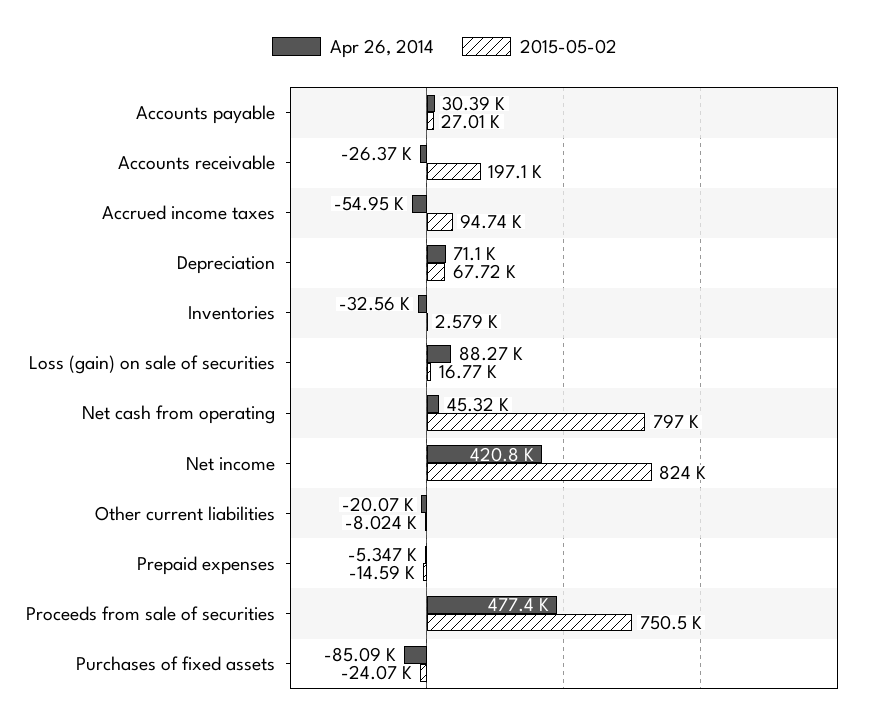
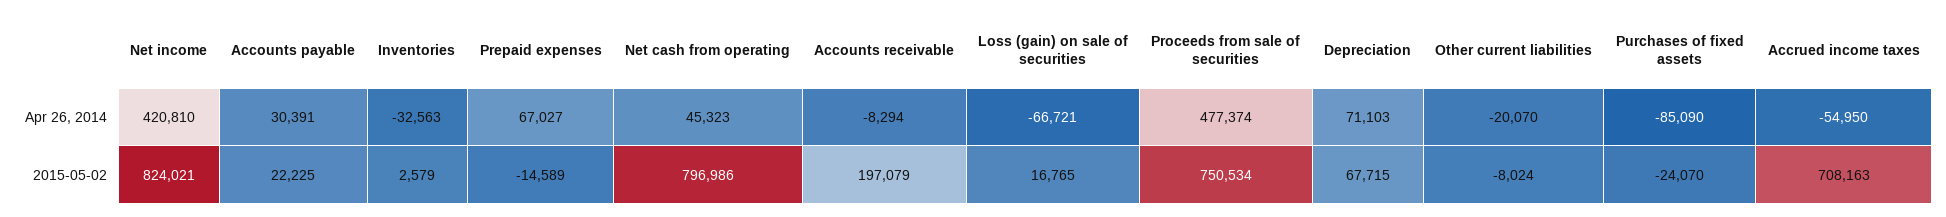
2015-05-02, Accounts payable: 27010 -> 22225
Apr 26, 2014, Accounts receivable: -26370 -> -8294
2015-05-02, Accrued income taxes: 94740 -> 708163
Apr 26, 2014, Loss (gain) on sale of securities: 88270 -> -66721
Apr 26, 2014, Prepaid expenses: -5347 -> 67027

